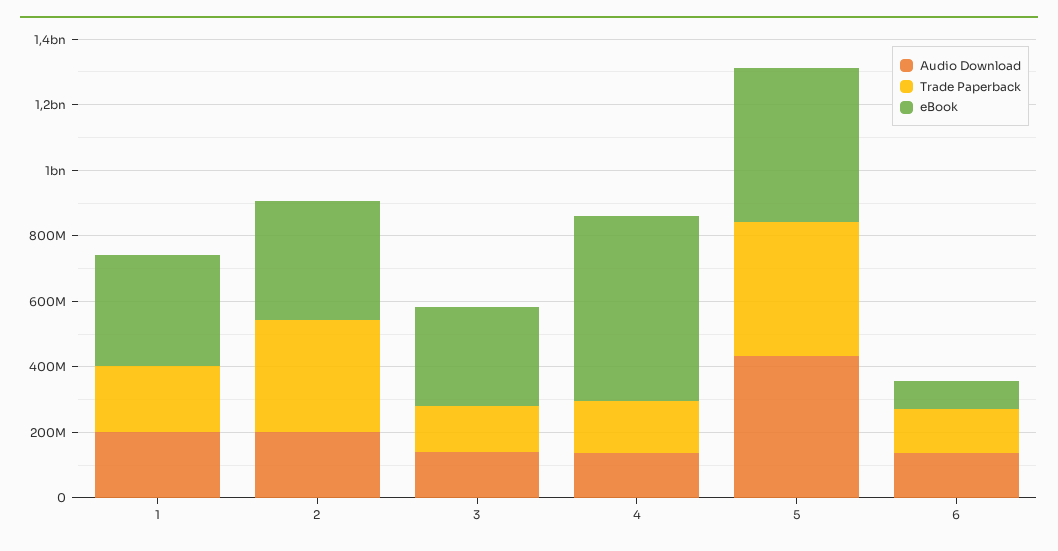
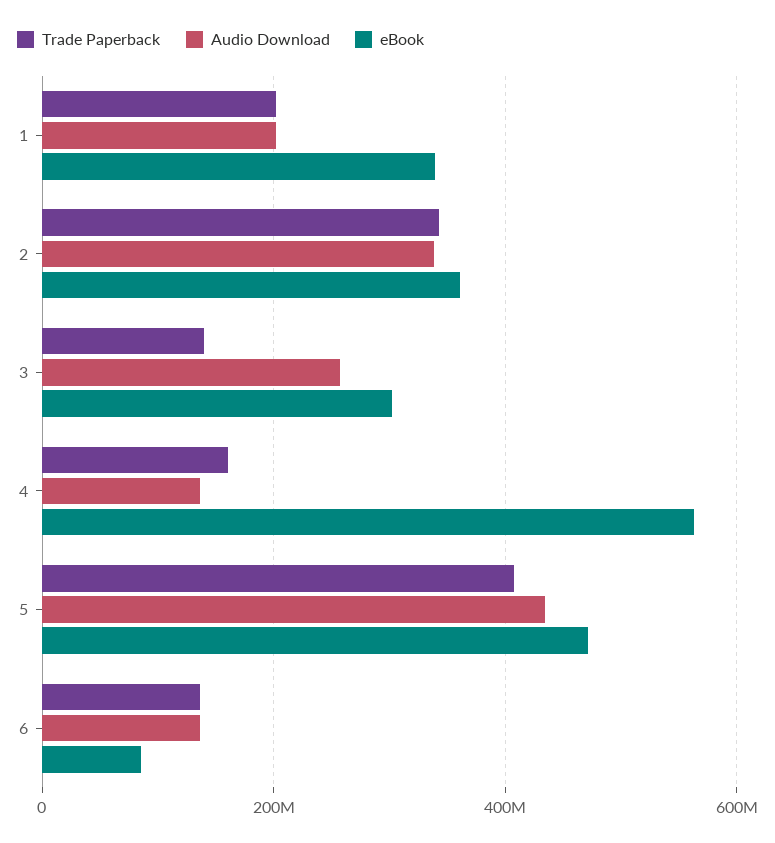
Audio Download, 2: 200000000 -> 340000000
Audio Download, 3: 150000000 -> 260000000

